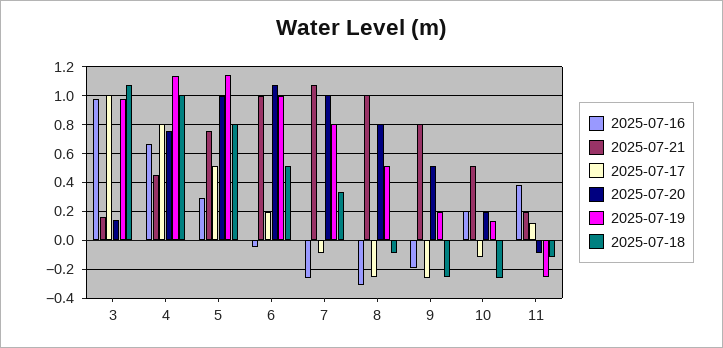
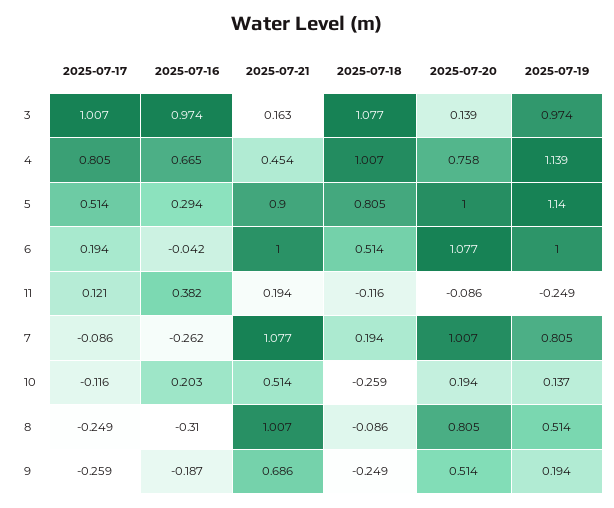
2025-07-21, 5: 0.75 -> 0.9
2025-07-18, 7: 0.35 -> 0.194
2025-07-21, 9: 0.8 -> 0.686

